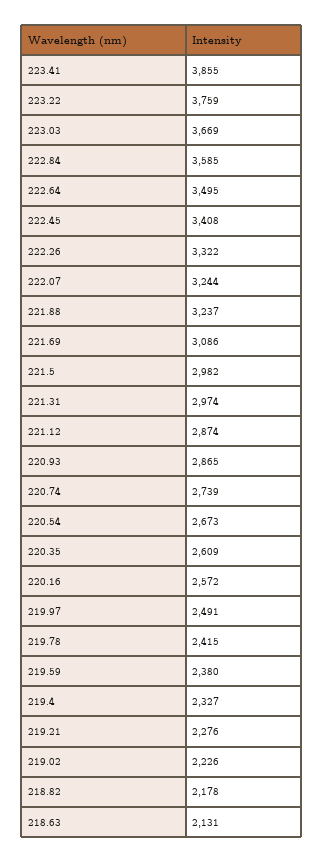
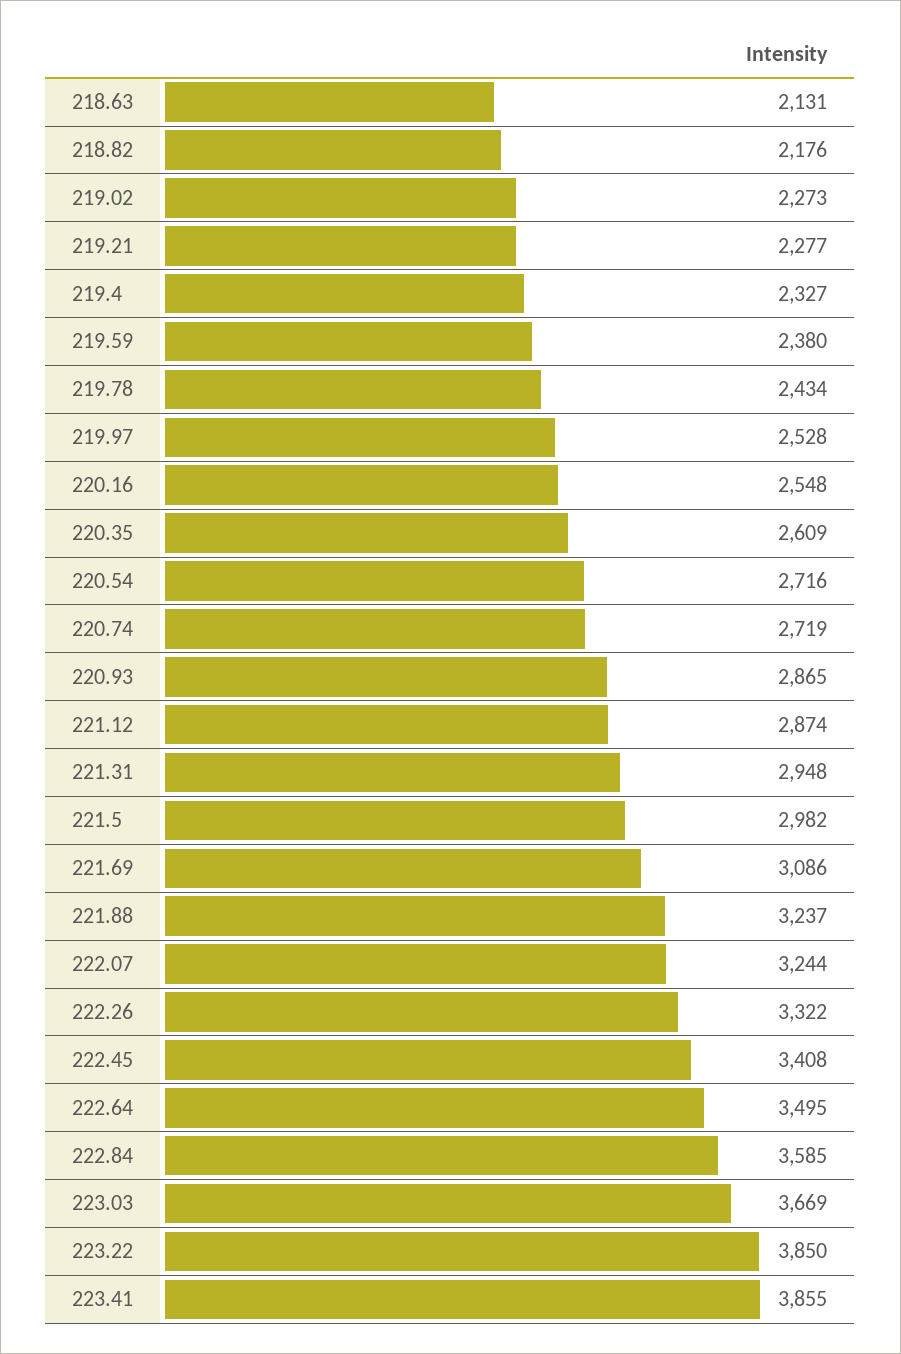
223.22: 3759 -> 3850
221.31: 2974 -> 2948
220.74: 2739 -> 2719
220.54: 2673 -> 2716
220.16: 2572 -> 2548
219.97: 2491 -> 2528
219.78: 2415 -> 2434
219.21: 2276 -> 2277
219.02: 2226 -> 2273
218.82: 2178 -> 2176

